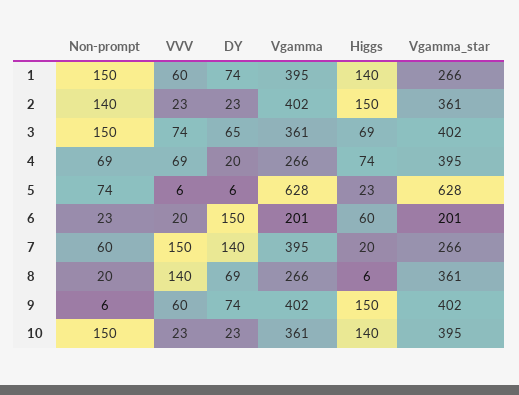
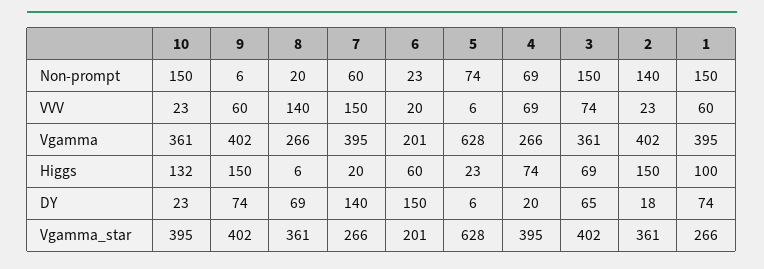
Higgs, 1: 140 -> 100
DY, 2: 23 -> 18
Higgs, 10: 140 -> 132

